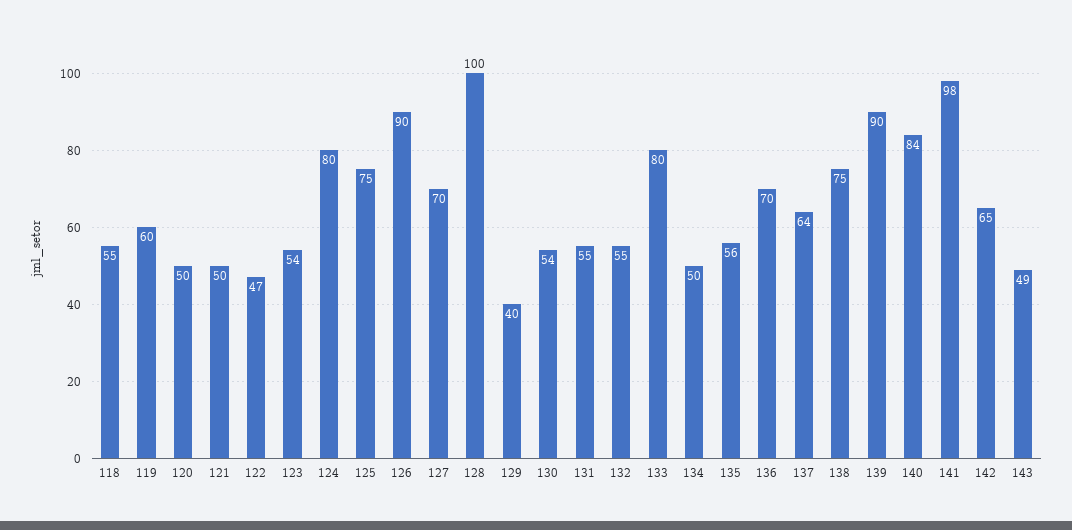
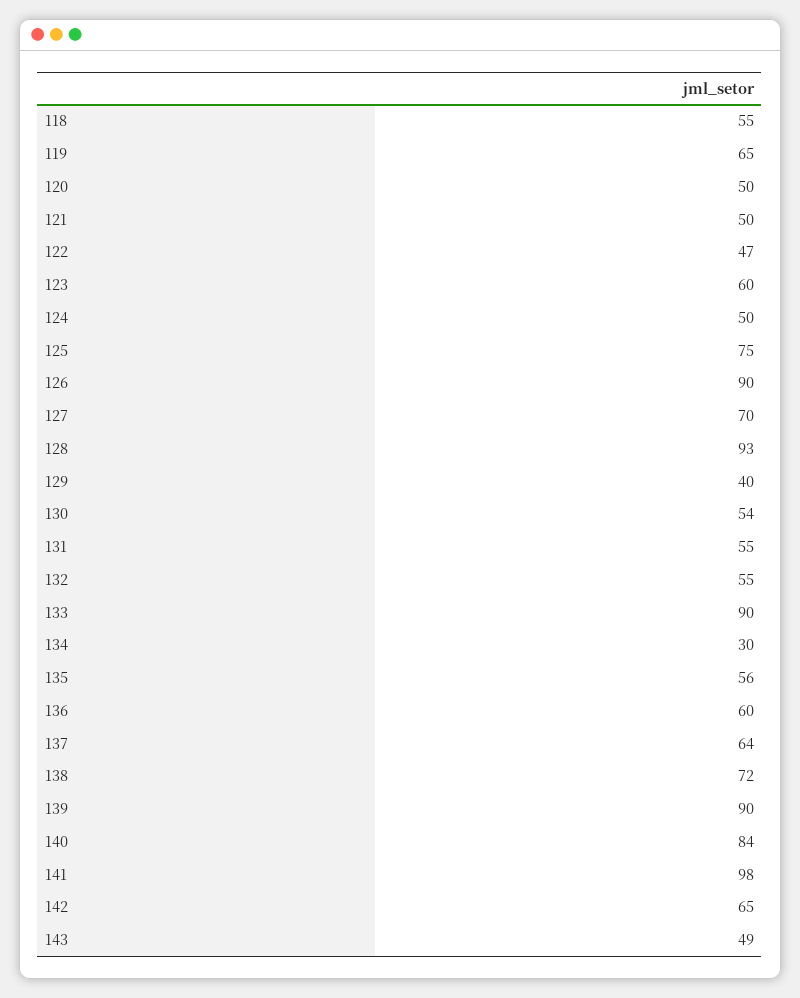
119: 60 -> 65
123: 54 -> 60
124: 80 -> 50
128: 100 -> 93
133: 80 -> 90
134: 50 -> 30
136: 70 -> 60
138: 75 -> 72

